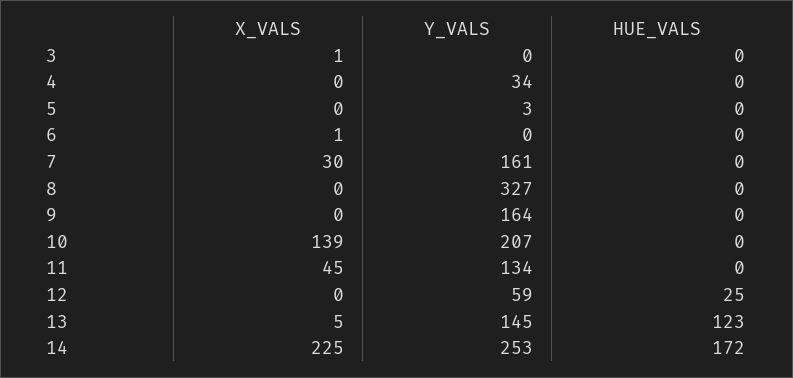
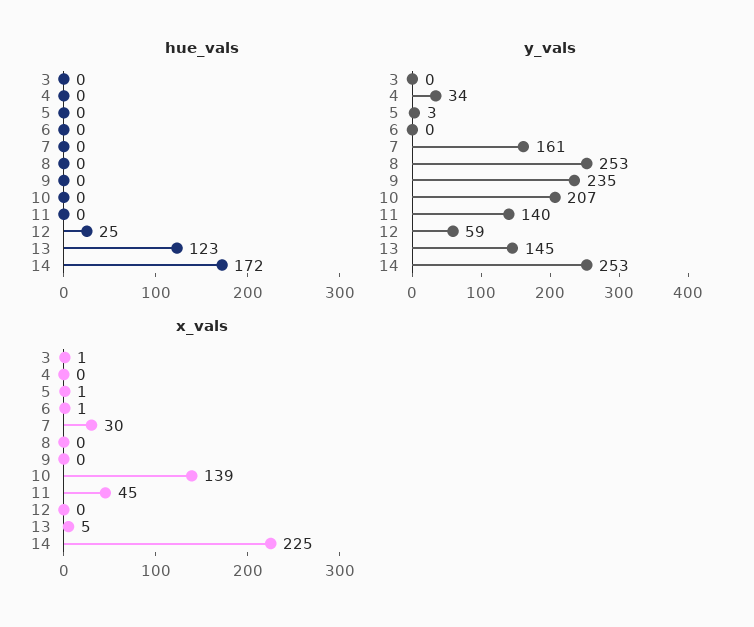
X_VALS, 5: 0 -> 1
Y_VALS, 8: 327 -> 253
Y_VALS, 9: 164 -> 235
Y_VALS, 11: 134 -> 140

